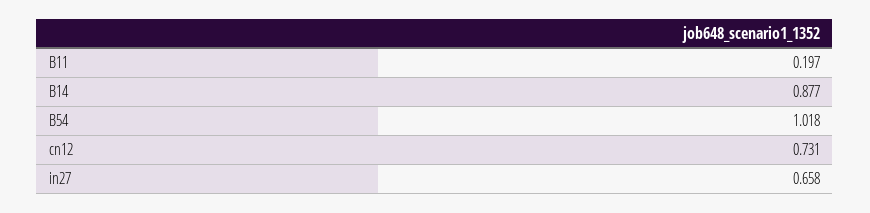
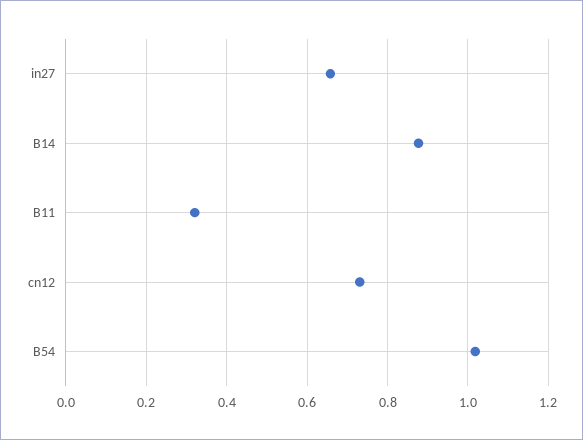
B11: 0.197 -> 0.32

